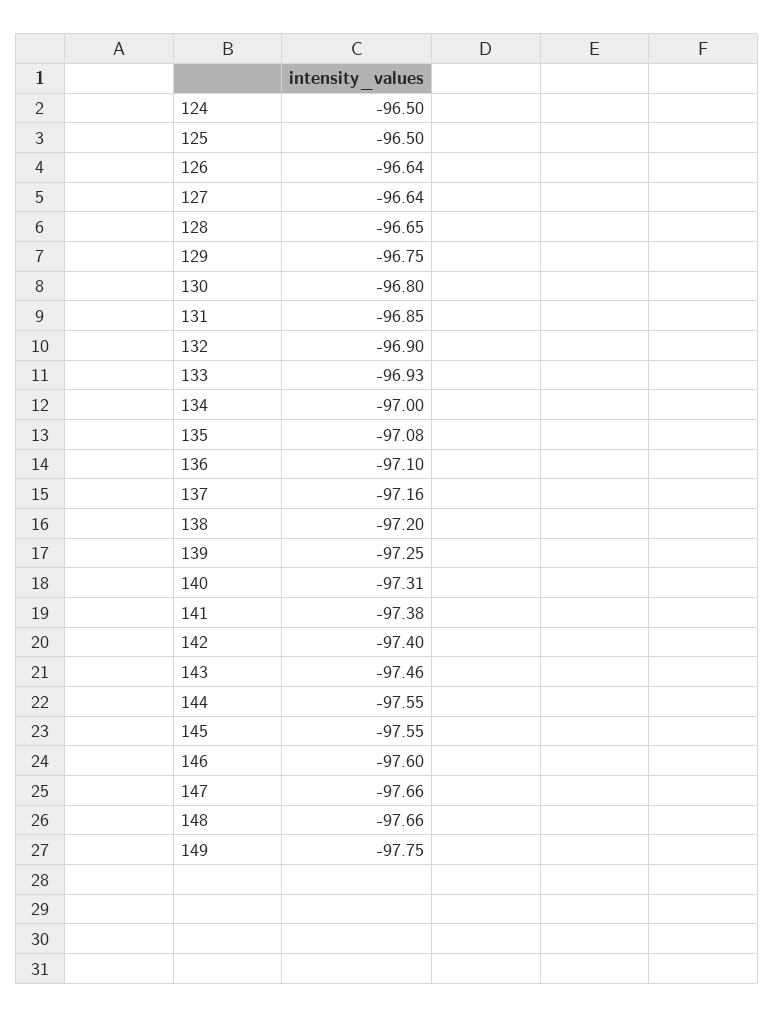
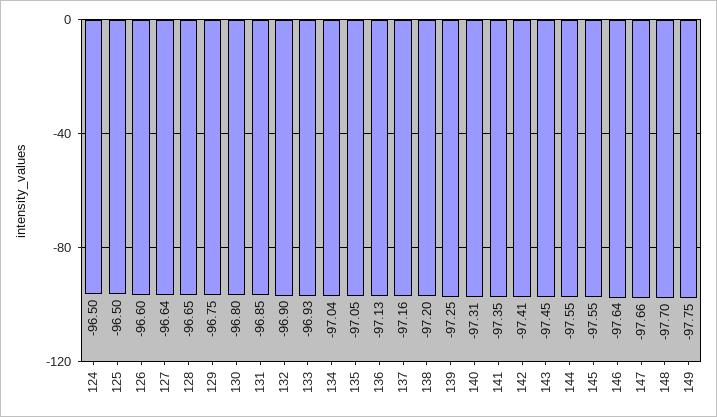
126: -96.64 -> -96.6
134: -97 -> -97.04
135: -97.08 -> -97.05
136: -97.1 -> -97.13
141: -97.38 -> -97.35
142: -97.4 -> -97.41
143: -97.46 -> -97.45
146: -97.6 -> -97.64
148: -97.66 -> -97.7

